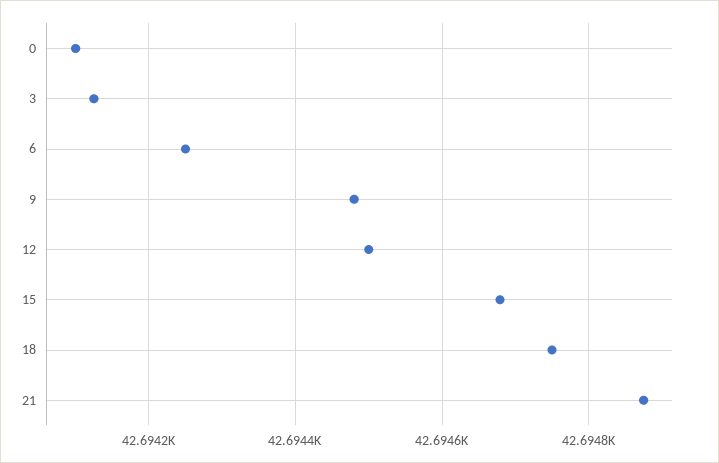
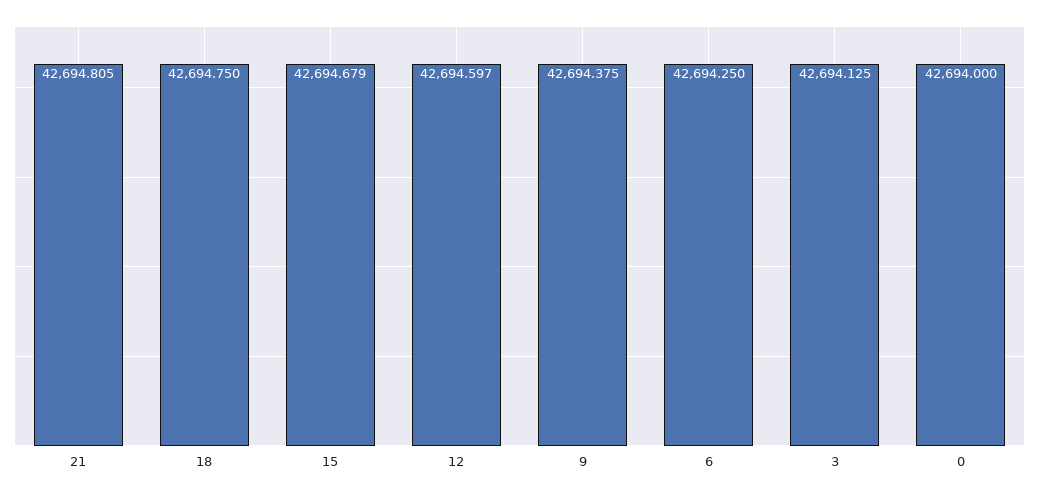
0: 42694.1 -> 42694
9: 42694.48 -> 42694.375
12: 42694.5 -> 42694.597
21: 42694.88 -> 42694.805

